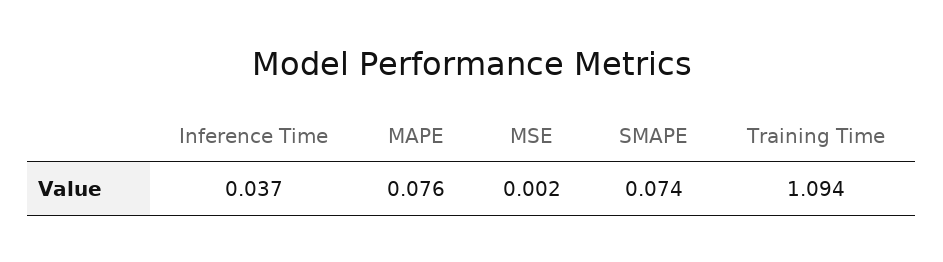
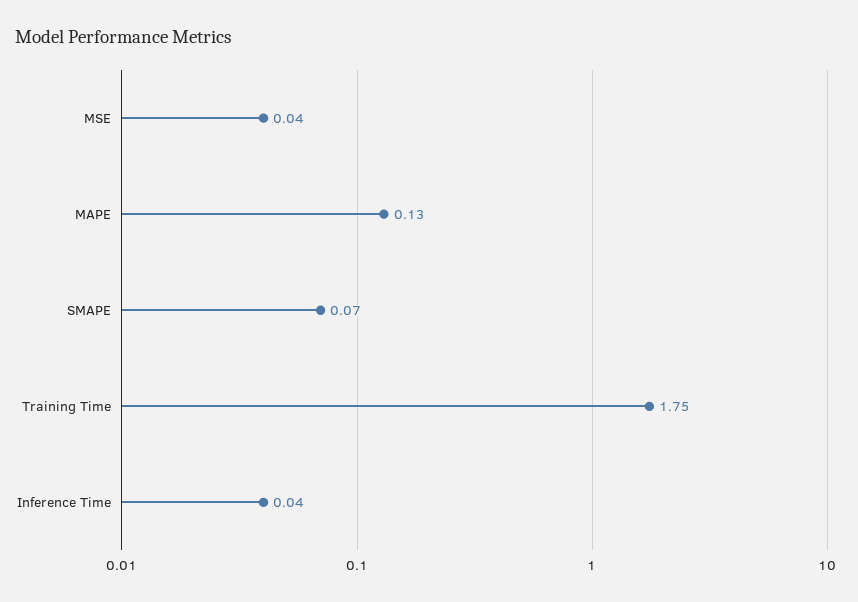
MAPE: 0.076 -> 0.13
MSE: 0.002 -> 0.04
Training Time: 1.094 -> 1.75

